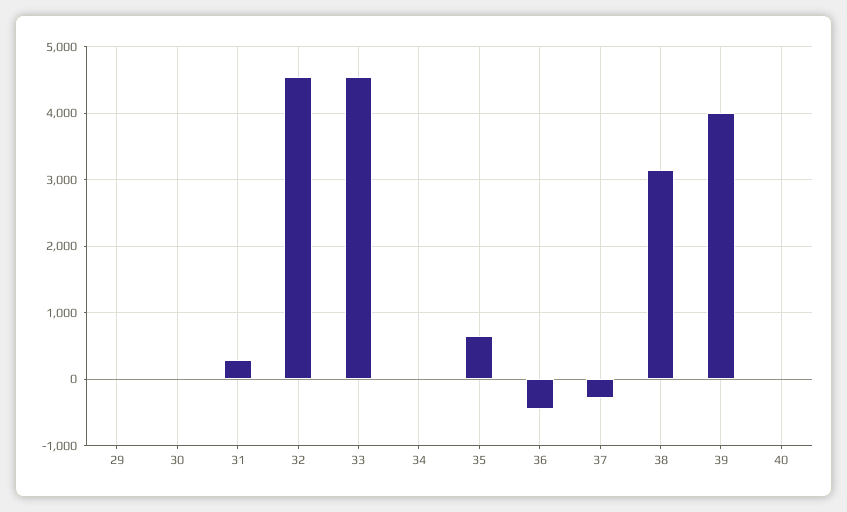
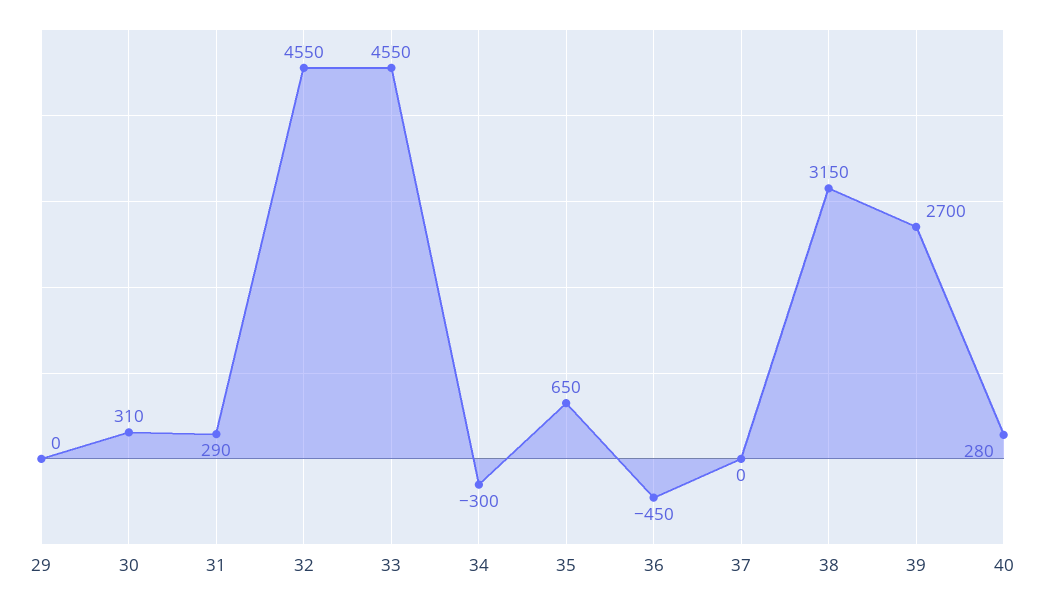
30: 0 -> 310
34: 0 -> -300
37: -300 -> 0
39: 4000 -> 2700
40: 0 -> 280

